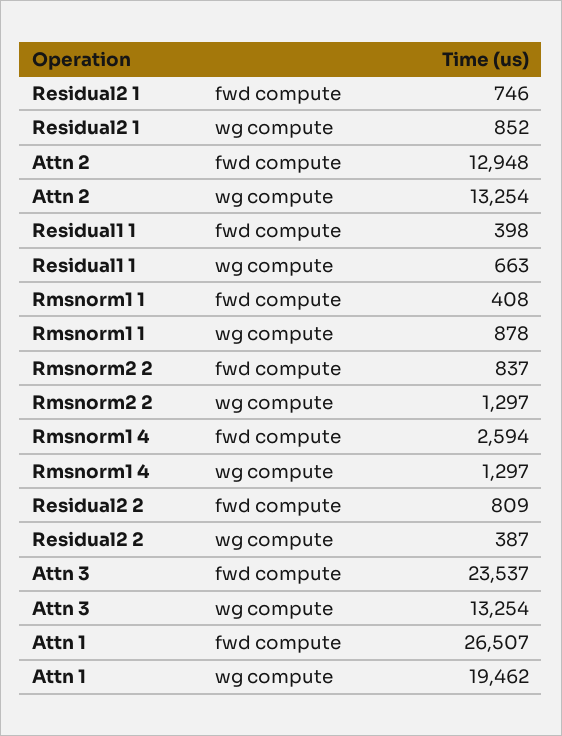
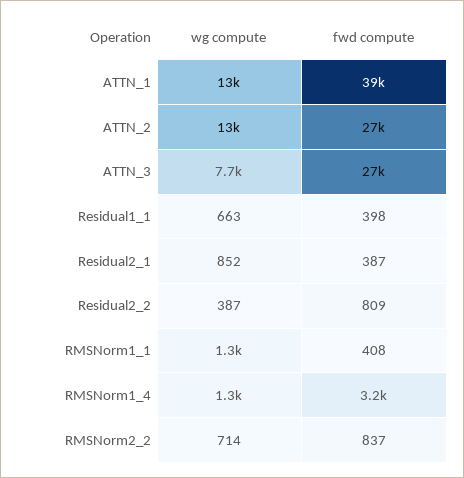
Residual2 1, fwd compute: 746 -> 387
Attn 2, fwd compute: 12948 -> 27000
Rmsnorm1 1, wg compute: 878 -> 1300
Rmsnorm2 2, wg compute: 1297 -> 714
Rmsnorm1 4, fwd compute: 2594 -> 3200
Attn 3, fwd compute: 23537 -> 27000
Attn 3, wg compute: 13254 -> 7700
Attn 1, fwd compute: 26507 -> 39000
Attn 1, wg compute: 19462 -> 13000

